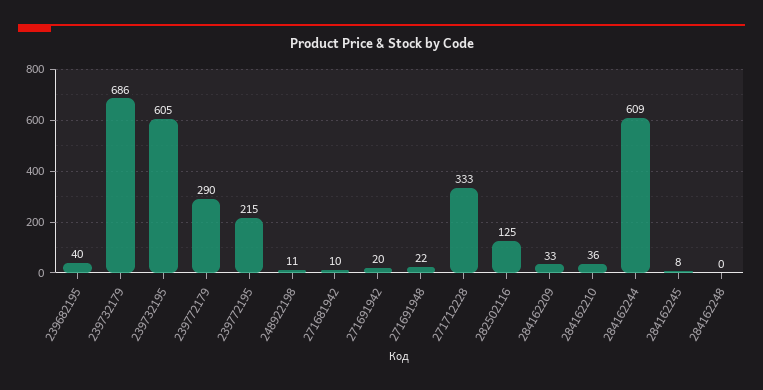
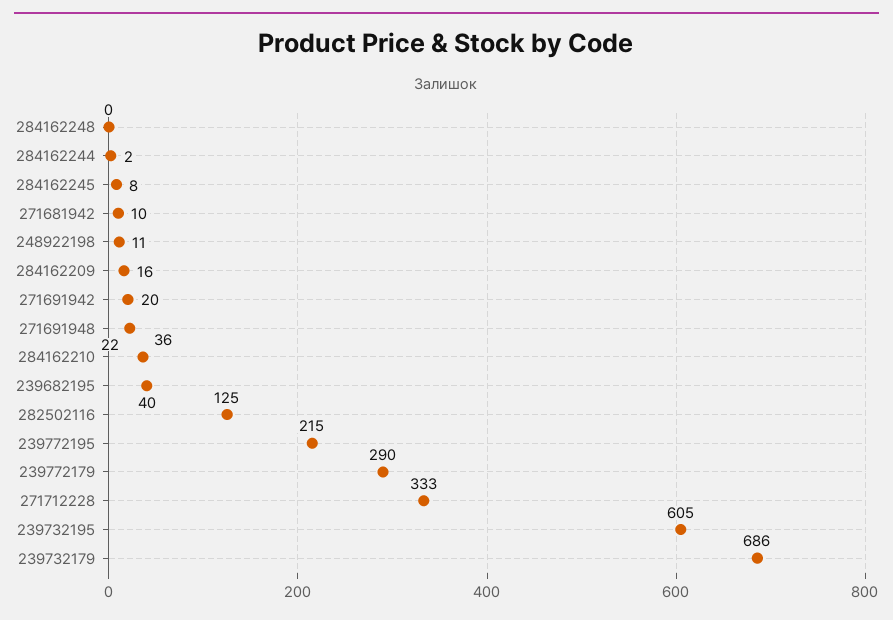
284162209: 33 -> 16
284162244: 609 -> 2

